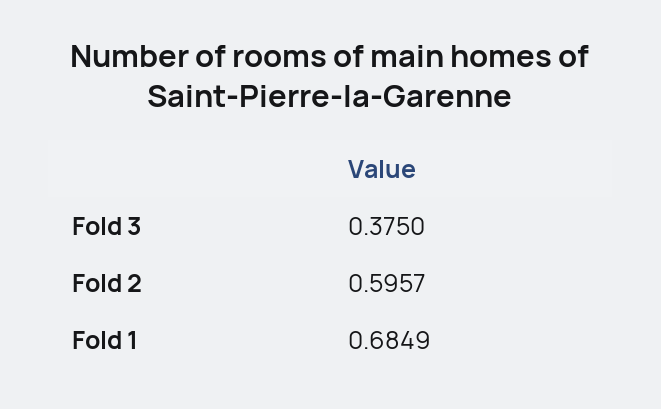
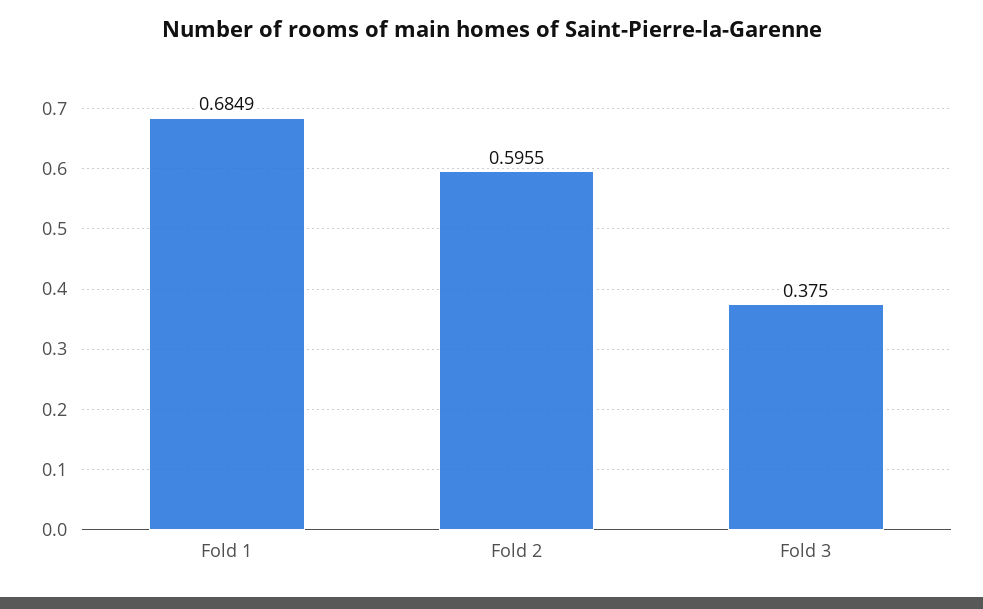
Fold 2: 0.5957 -> 0.5955

